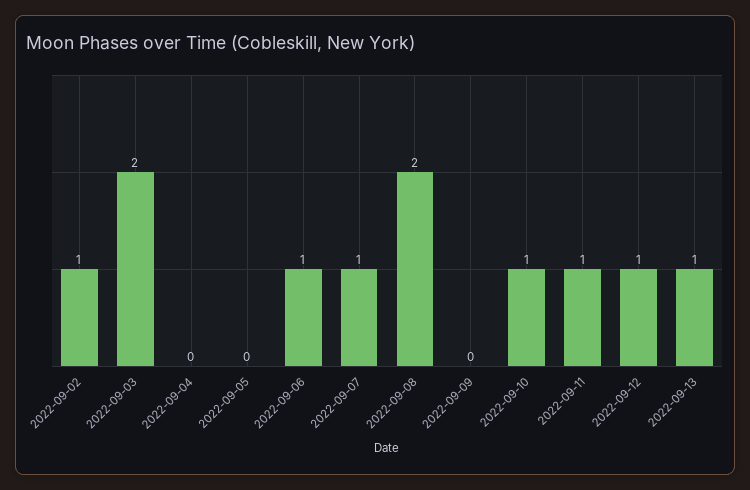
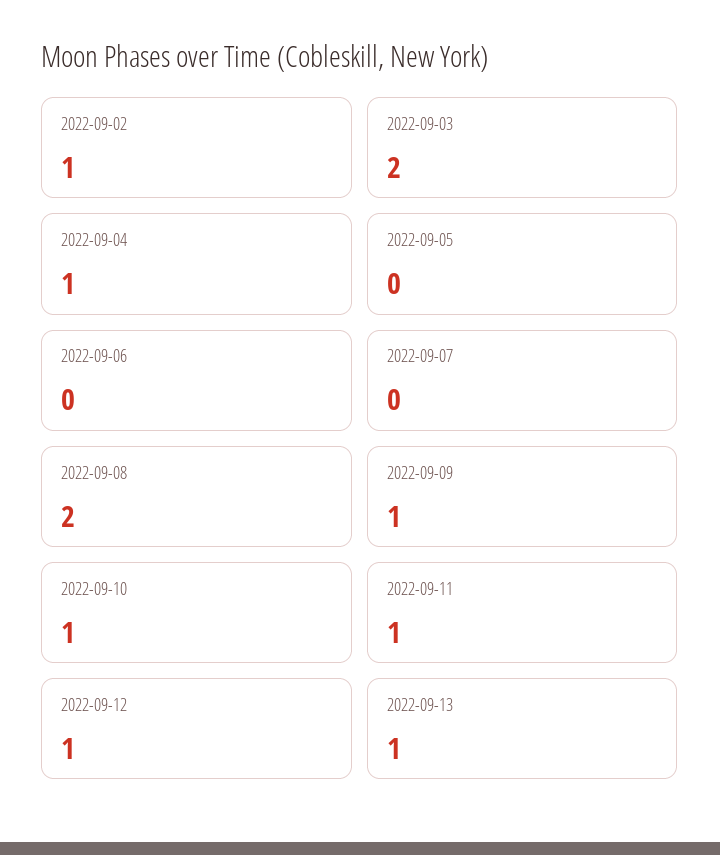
2022-09-04: 0 -> 1
2022-09-06: 1 -> 0
2022-09-07: 1 -> 0
2022-09-09: 0 -> 1

